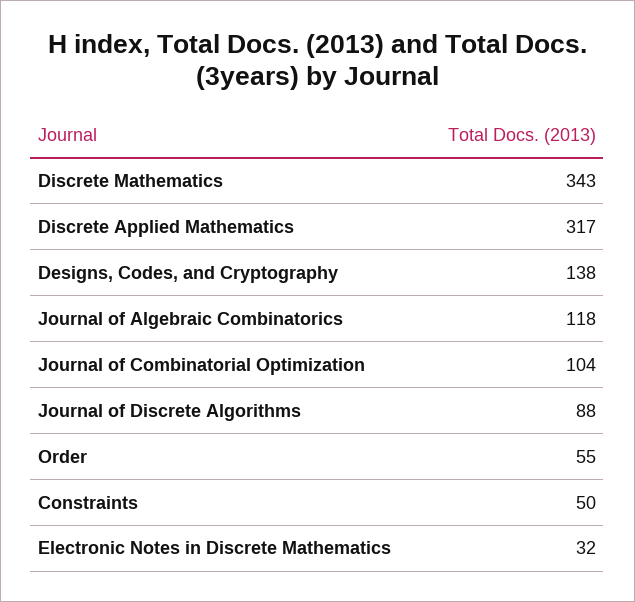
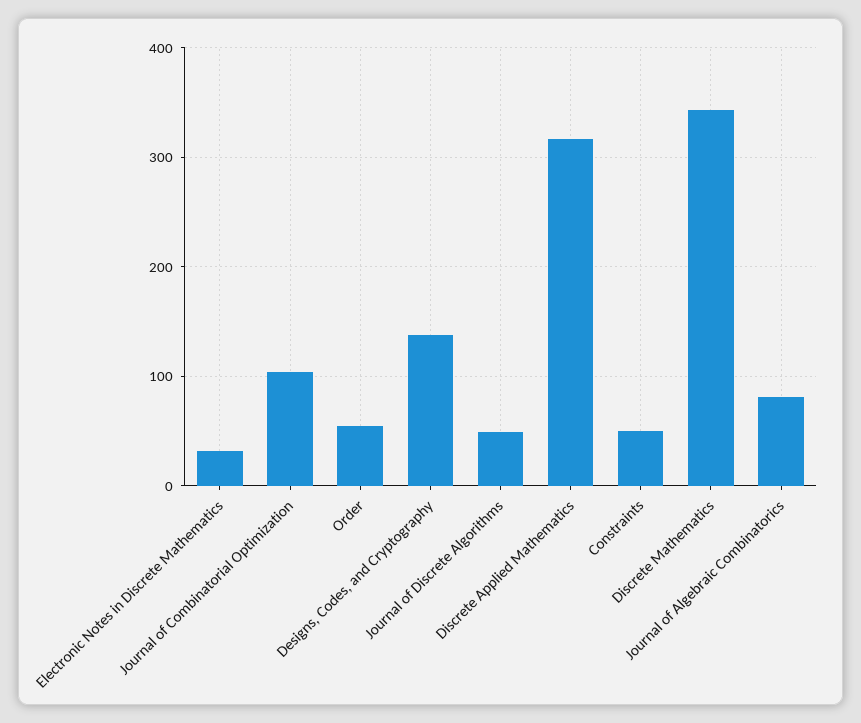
Journal of Algebraic Combinatorics: 118 -> 80
Journal of Discrete Algorithms: 88 -> 50

